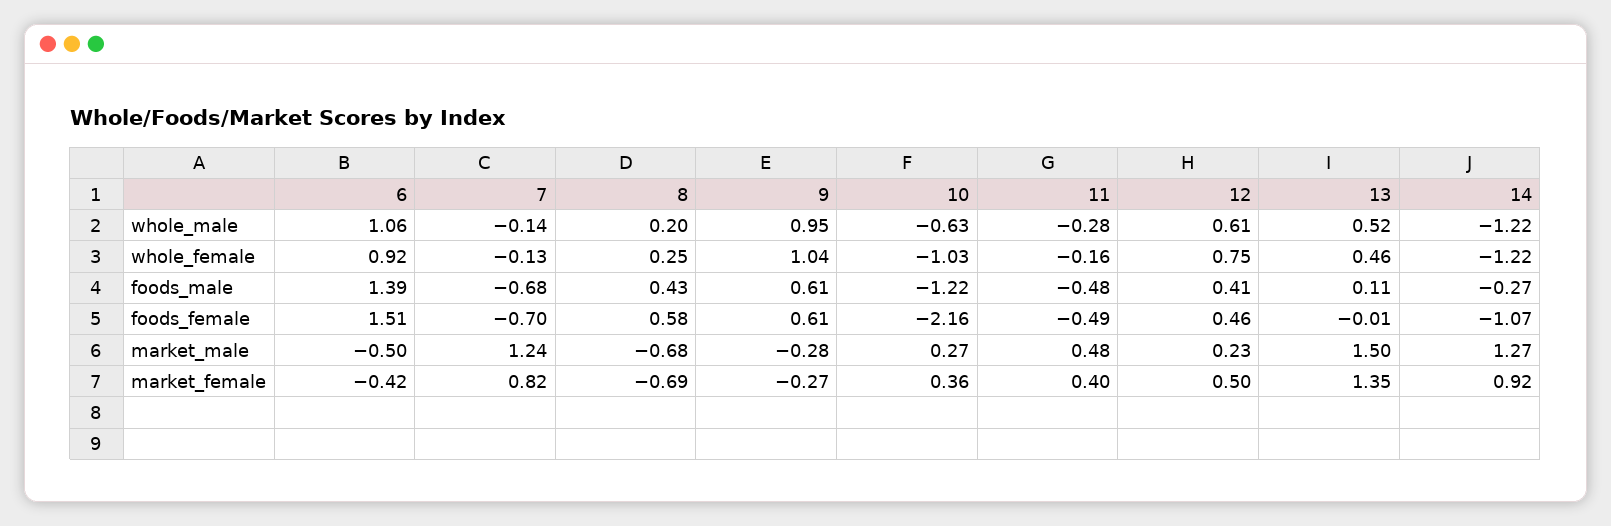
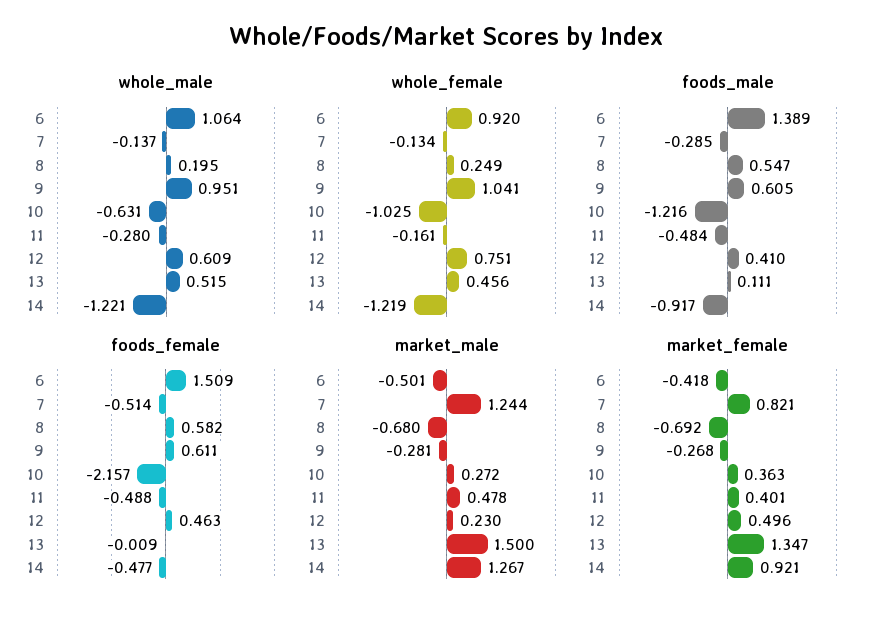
foods_male, 7: -0.68 -> -0.285
foods_male, 8: 0.43 -> 0.547
foods_male, 14: -0.27 -> -0.917
foods_female, 7: -0.7 -> -0.514
foods_female, 14: -1.07 -> -0.477

